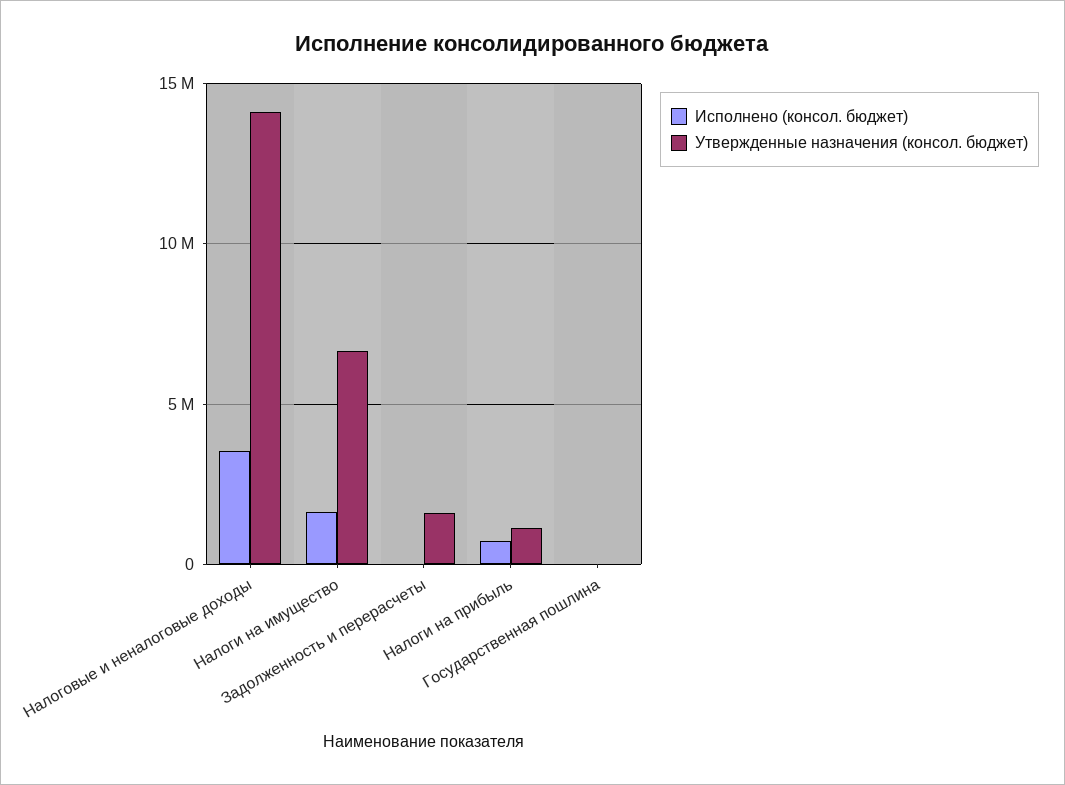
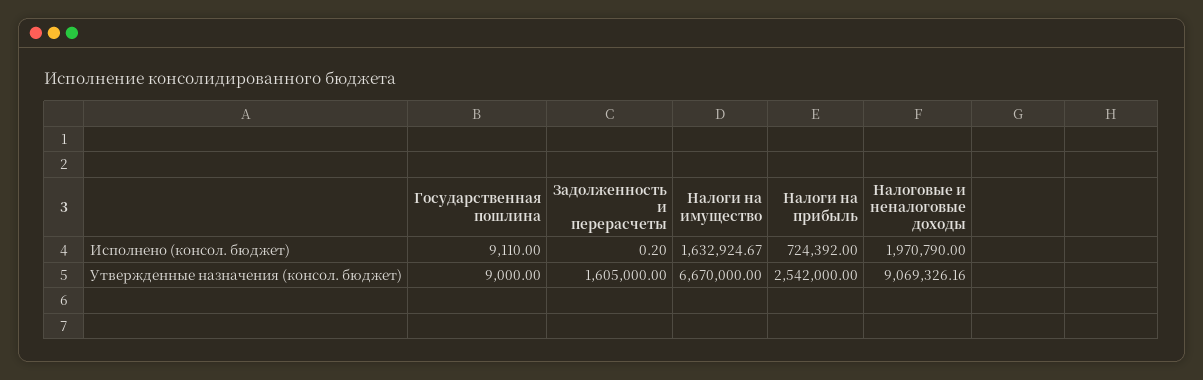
Исполнено (консол. бюджет), Налоговые и неналоговые доходы: 3500000 -> 1970790
Утвержденные назначения (консол. бюджет), Налоговые и неналоговые доходы: 14000000 -> 9069326.16
Утвержденные назначения (консол. бюджет), Налоги на прибыль: 1000000 -> 2542000

